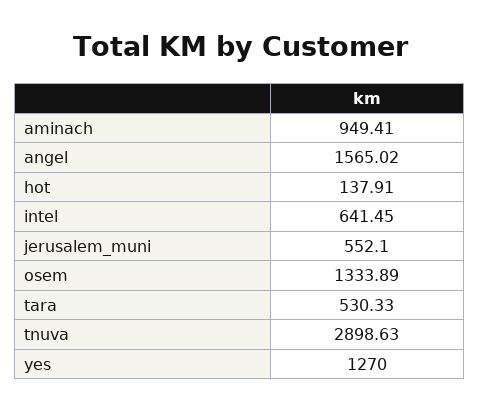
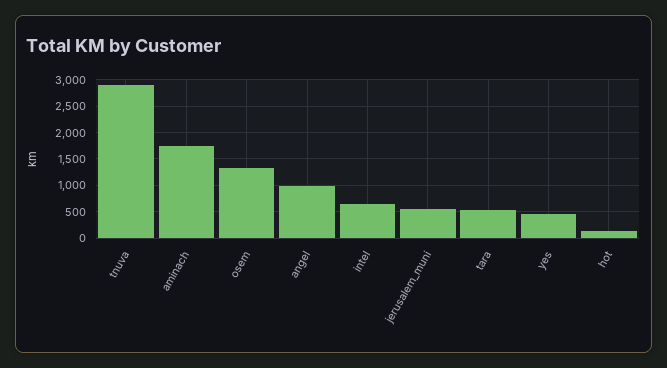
aminach: 949.41 -> 1750
angel: 1565.02 -> 1000
yes: 1270 -> 500

